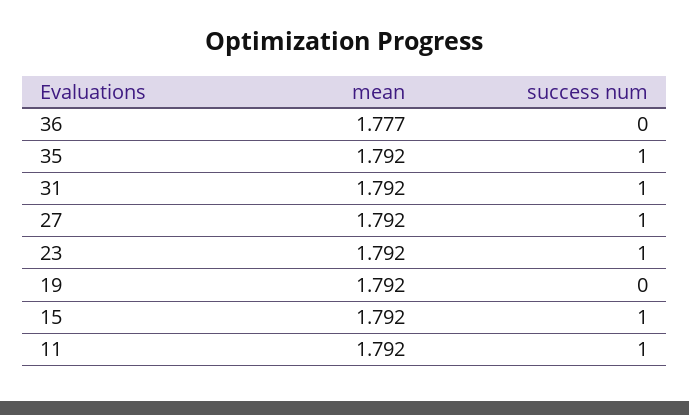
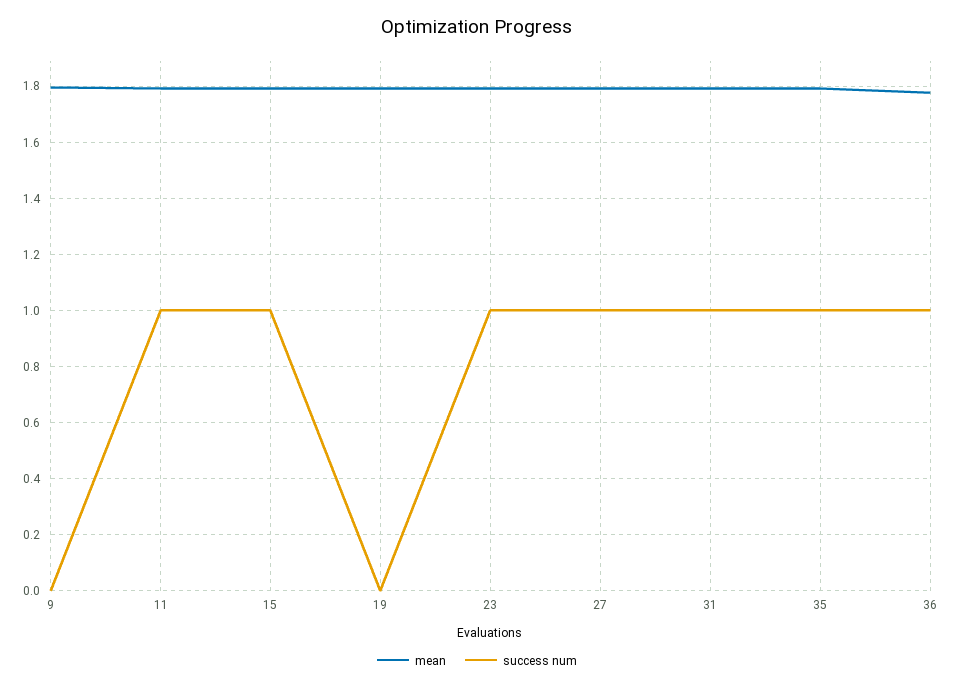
success num, 36: 0 -> 1
mean, 9: none -> 1.8
success num, 9: none -> 0

